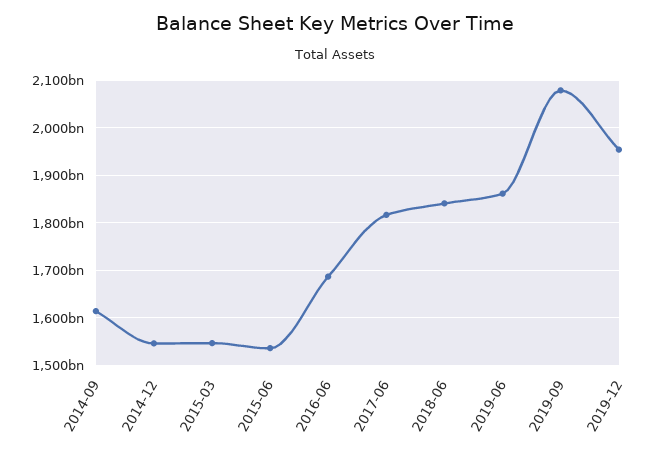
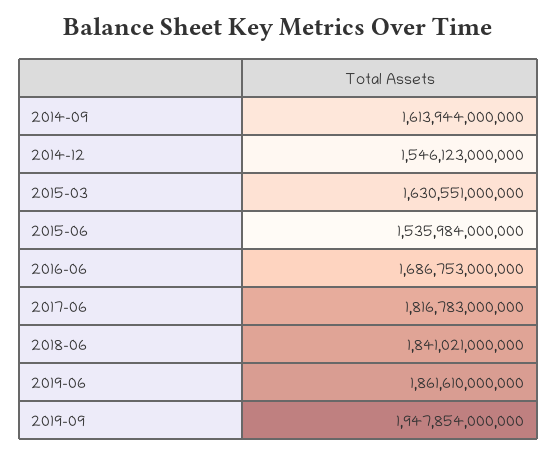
2015-03: 1540000000000 -> 1630551000000
2019-09: 2080000000000 -> 1947854000000
2019-12: 1960000000000 -> none

